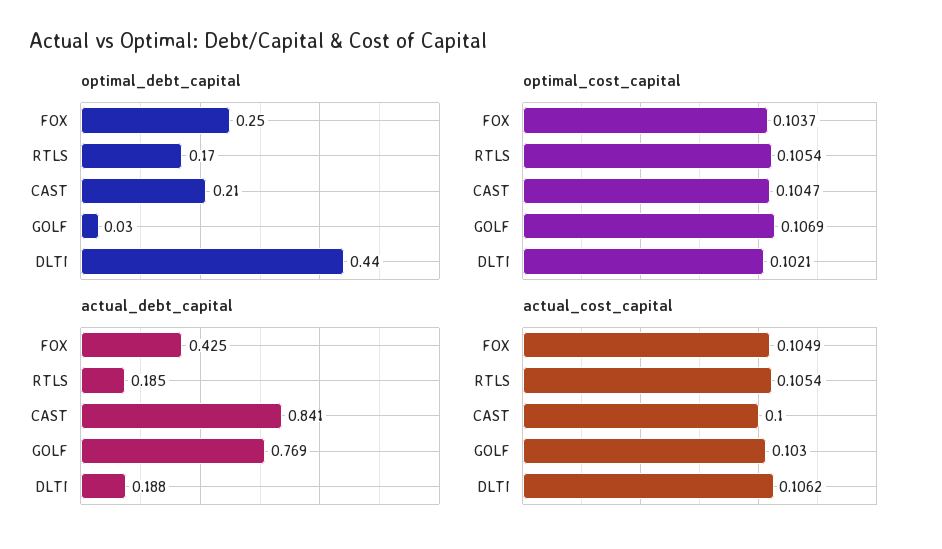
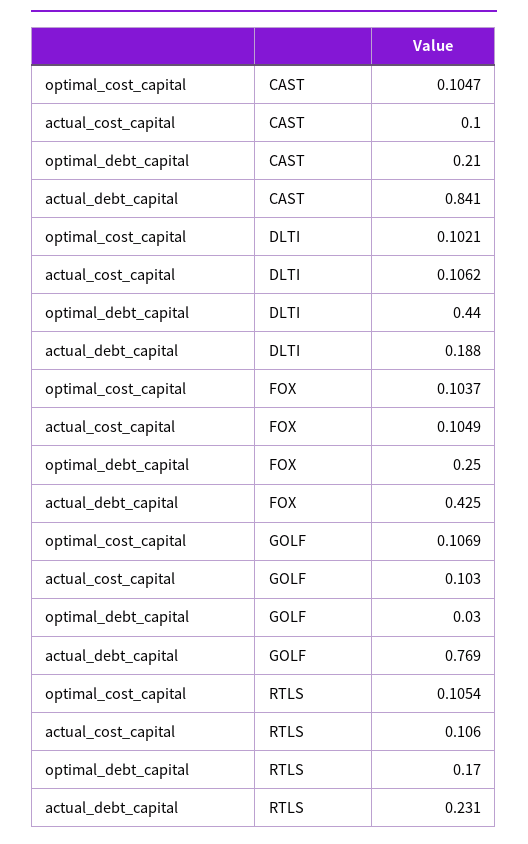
actual_debt_capital, RTLS: 0.185 -> 0.231
actual_cost_capital, RTLS: 0.1054 -> 0.106

